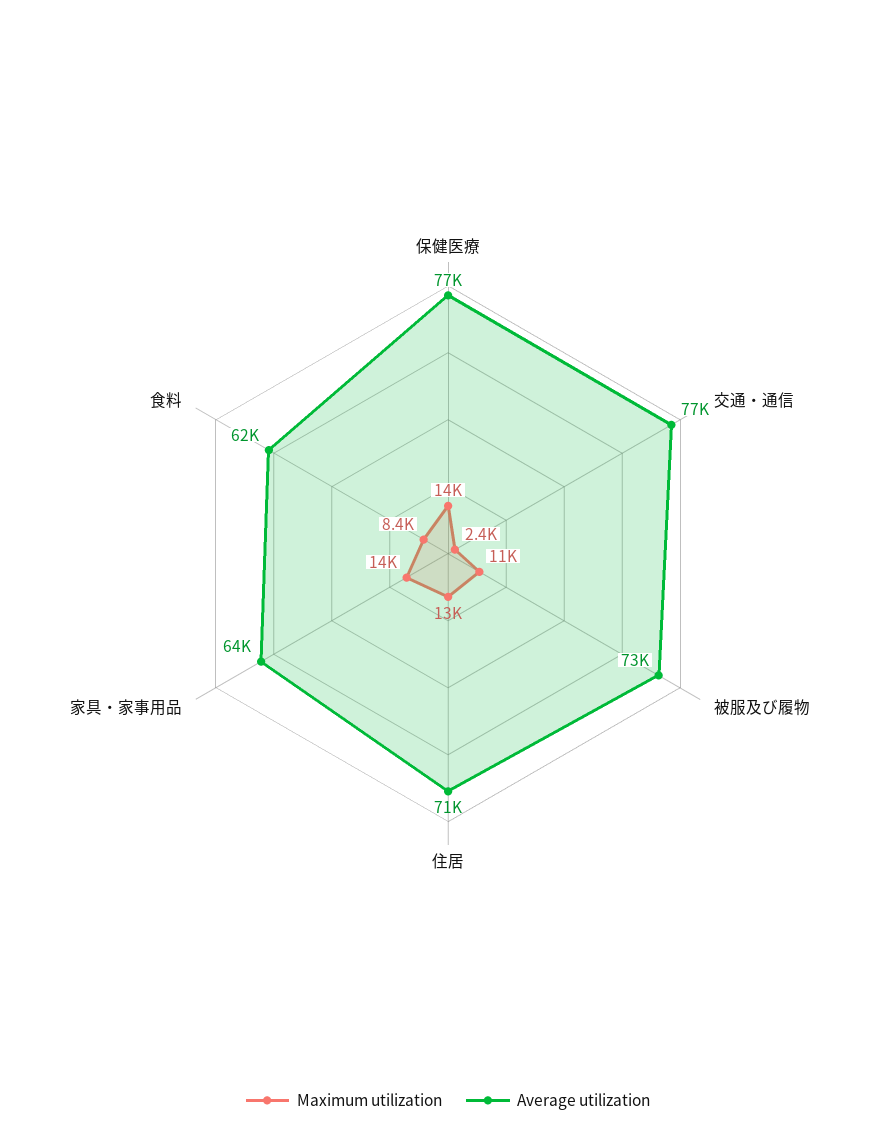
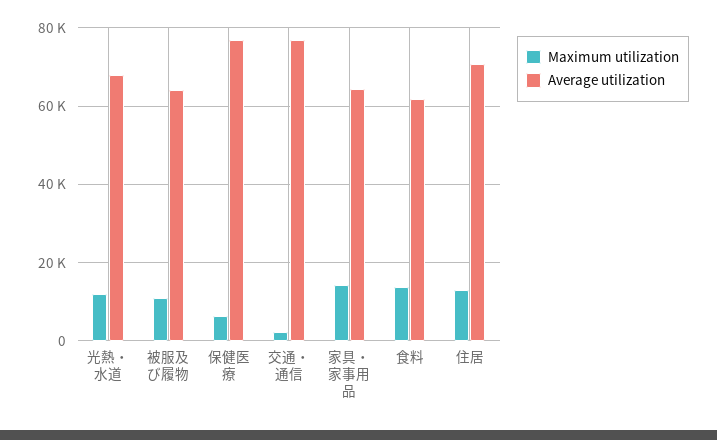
Maximum utilization, 保健医療: 14000 -> 6000
Average utilization, 被服及び履物: 73000 -> 64000
Maximum utilization, 食料: 8400 -> 14000
Maximum utilization, 光熱・水道: none -> 12000
Average utilization, 光熱・水道: none -> 68000

